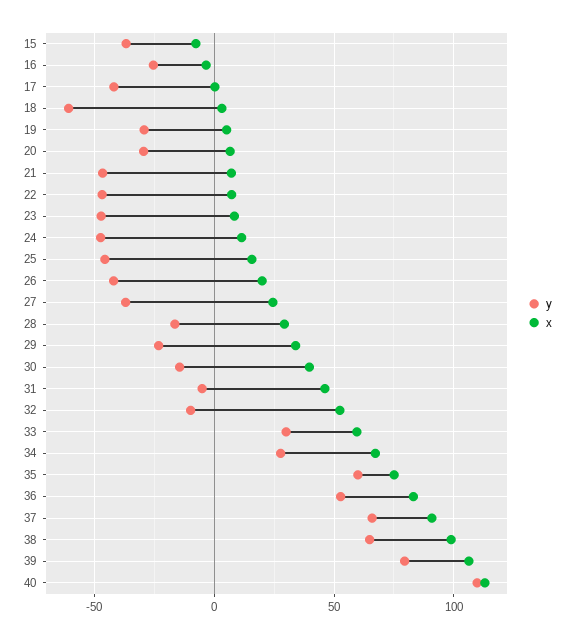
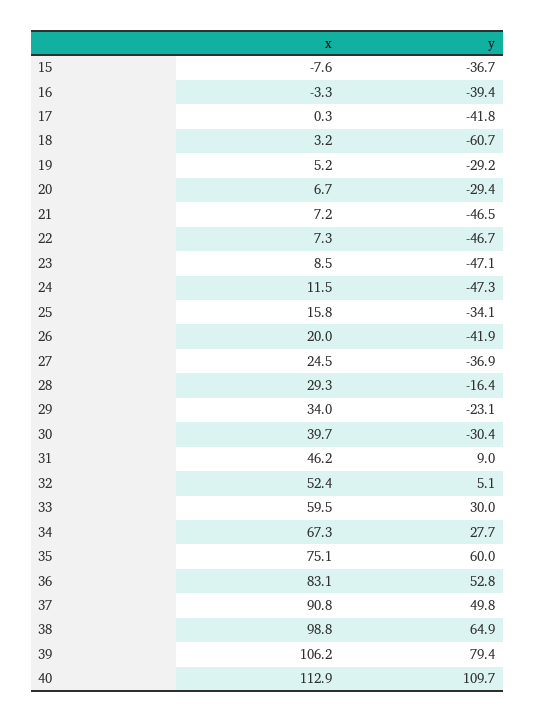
y, 16: -25 -> -39.4
y, 25: -45 -> -34.1
y, 30: -15 -> -30.4
y, 31: -5 -> 9
y, 32: -10 -> 5.1
y, 37: 65 -> 49.8

